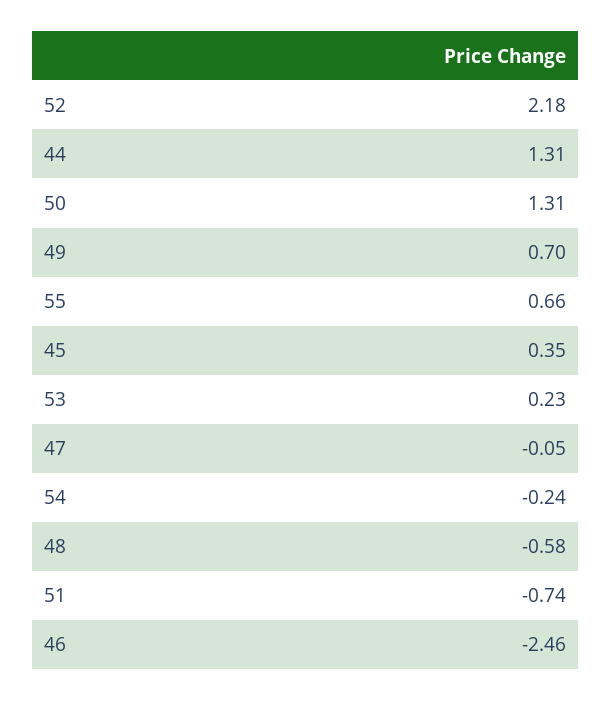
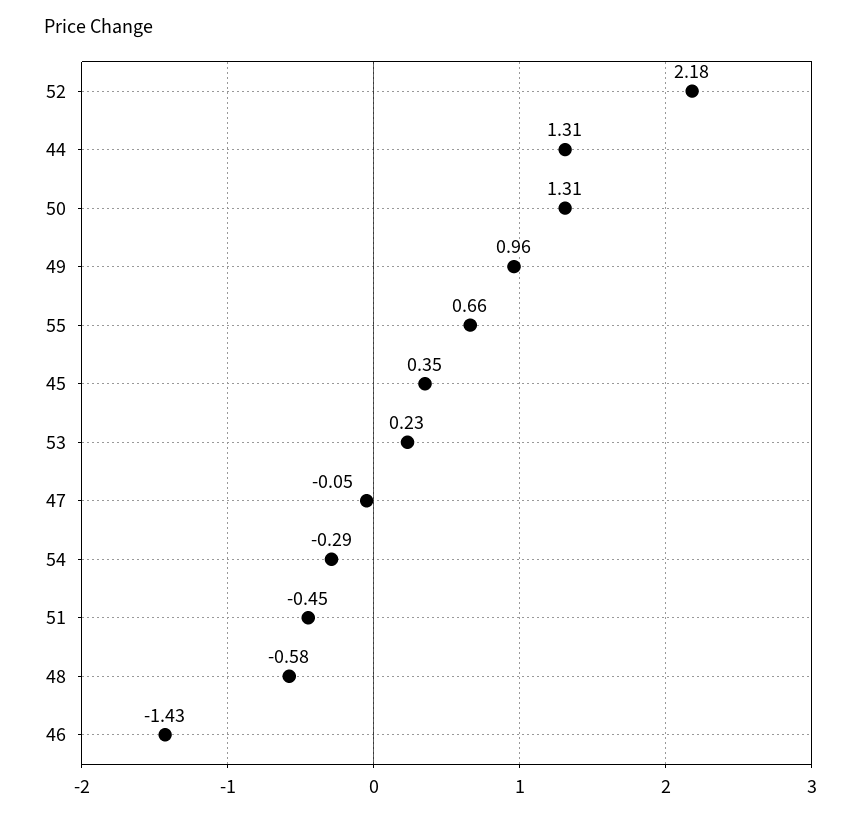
49: 0.7 -> 0.96
54: -0.24 -> -0.29
51: -0.74 -> -0.45
46: -2.46 -> -1.43

